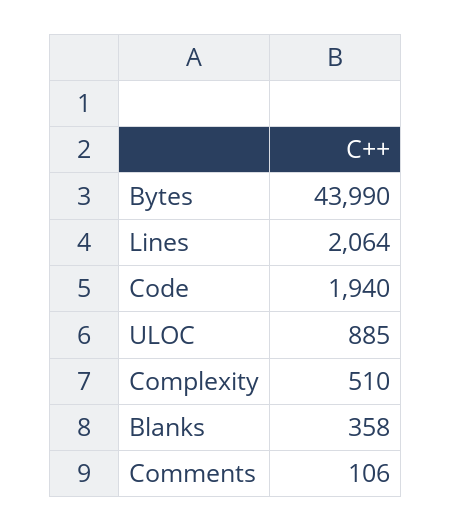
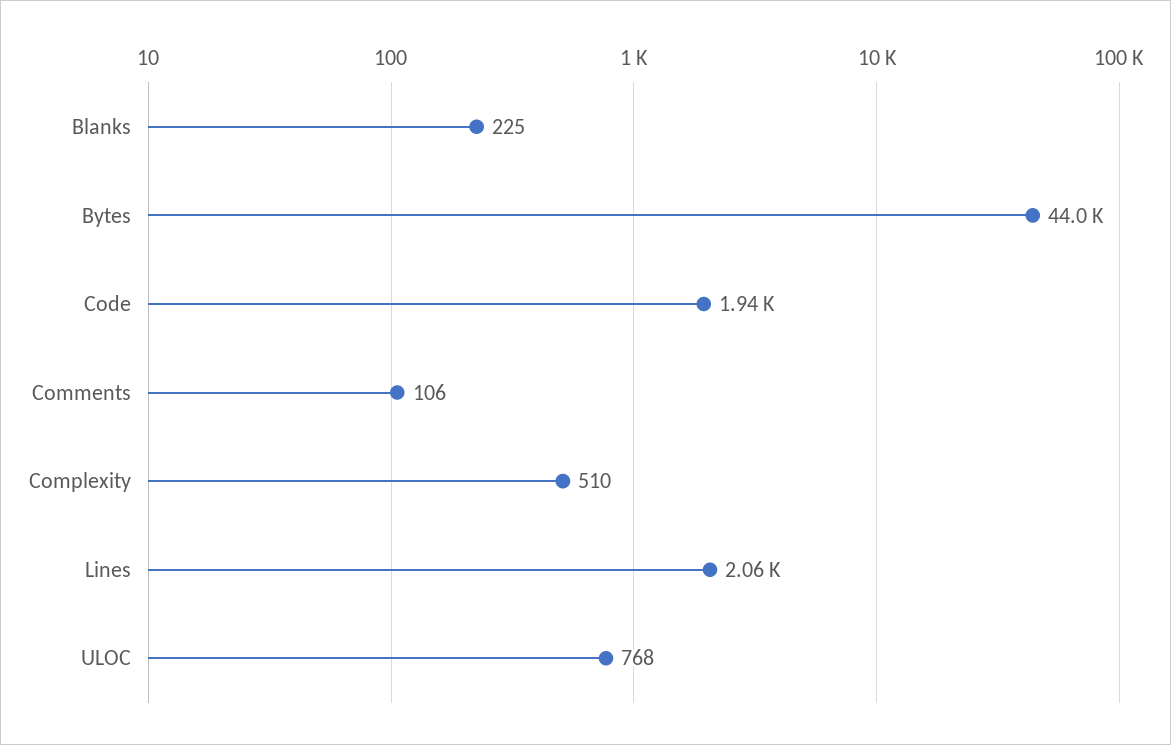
ULOC: 885 -> 768
Blanks: 358 -> 225

